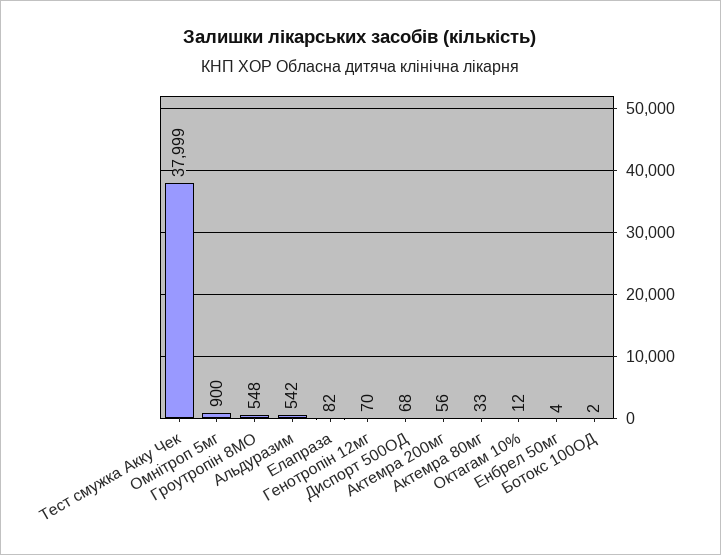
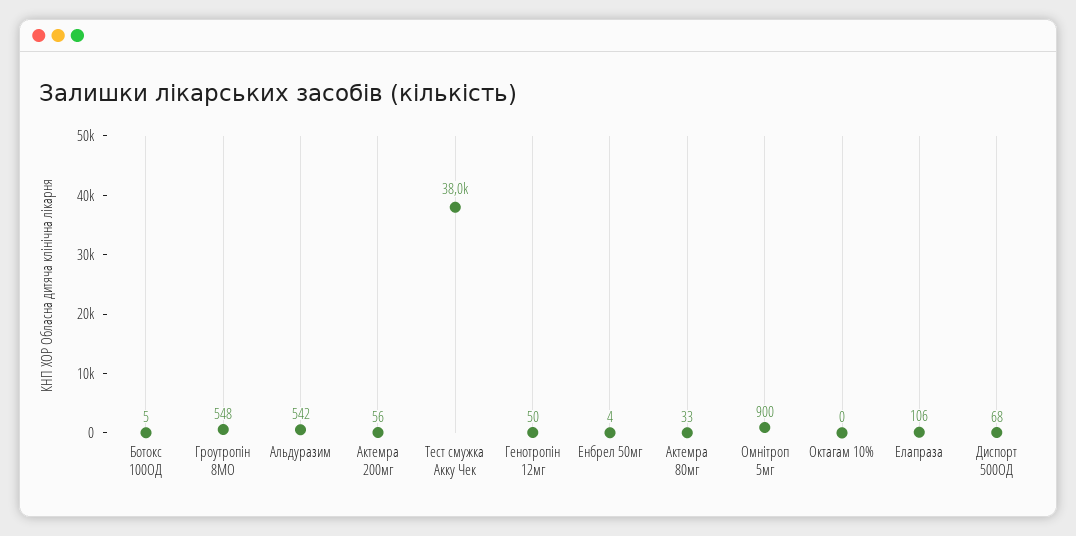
Елапраза: 82 -> 106
Генотропін 12мг: 70 -> 50
Октагам 10%: 12 -> 0
Ботокс 100ОД: 2 -> 5

